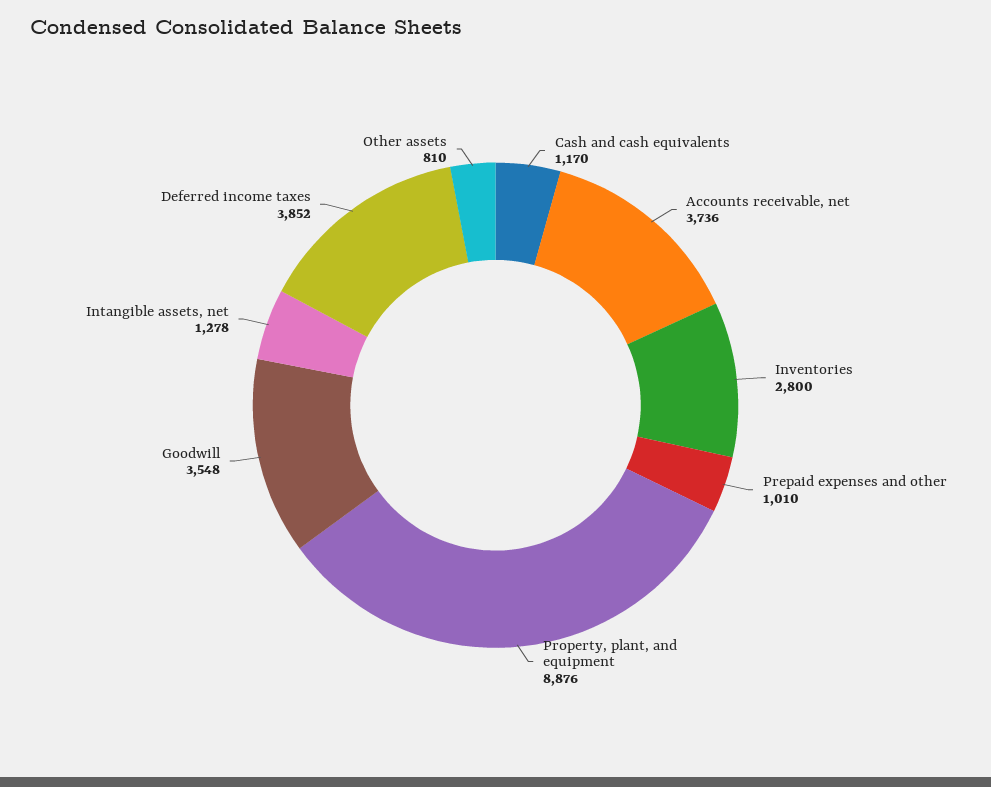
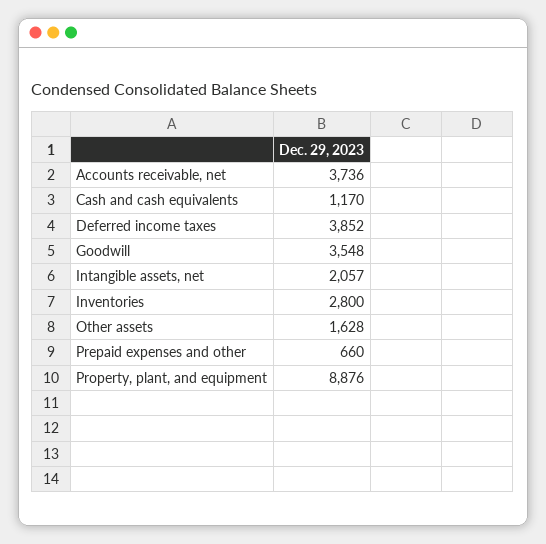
Prepaid expenses and other: 1010 -> 660
Intangible assets, net: 1278 -> 2057
Other assets: 810 -> 1628

